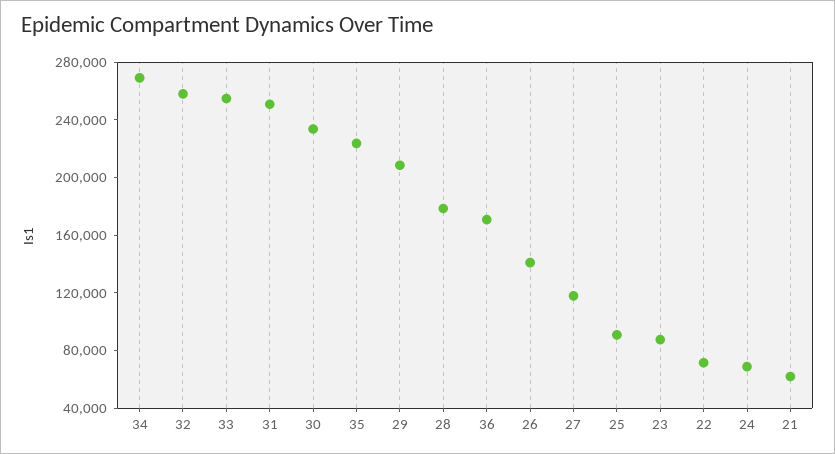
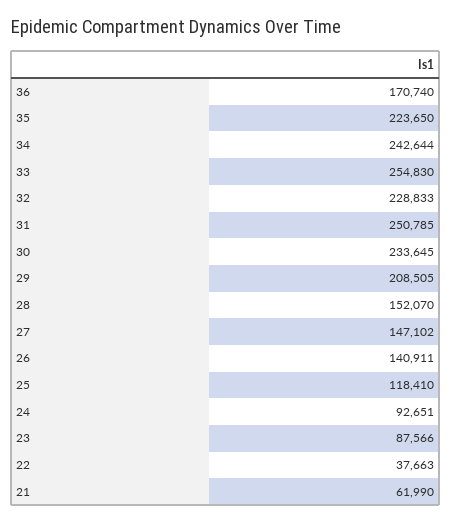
34: 270000 -> 242644
32: 260000 -> 228833
28: 180000 -> 152070
27: 120000 -> 147102
25: 90000 -> 118410
22: 70000 -> 37663
24: 70000 -> 92651

